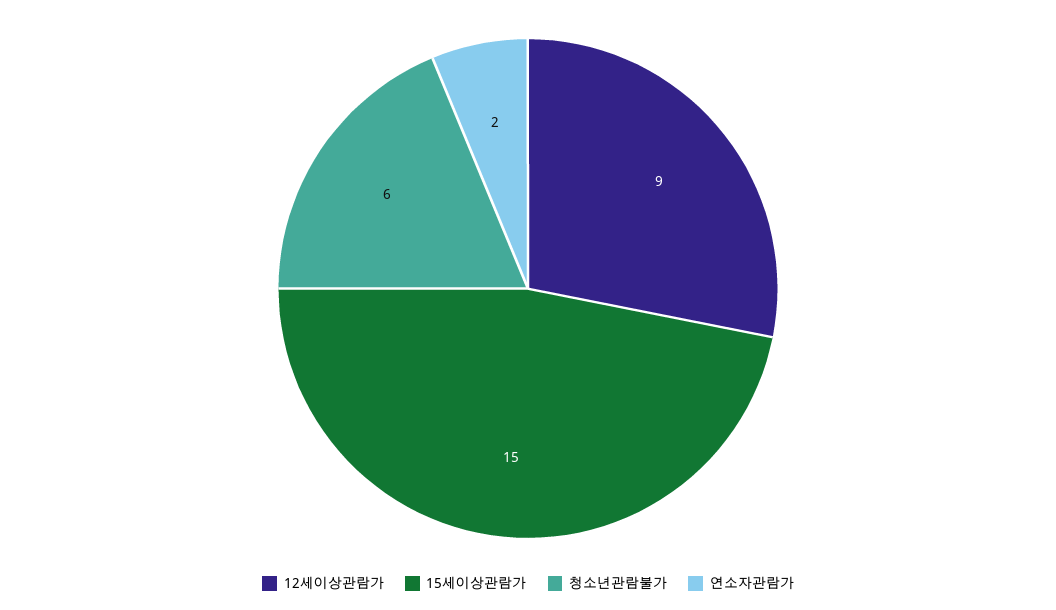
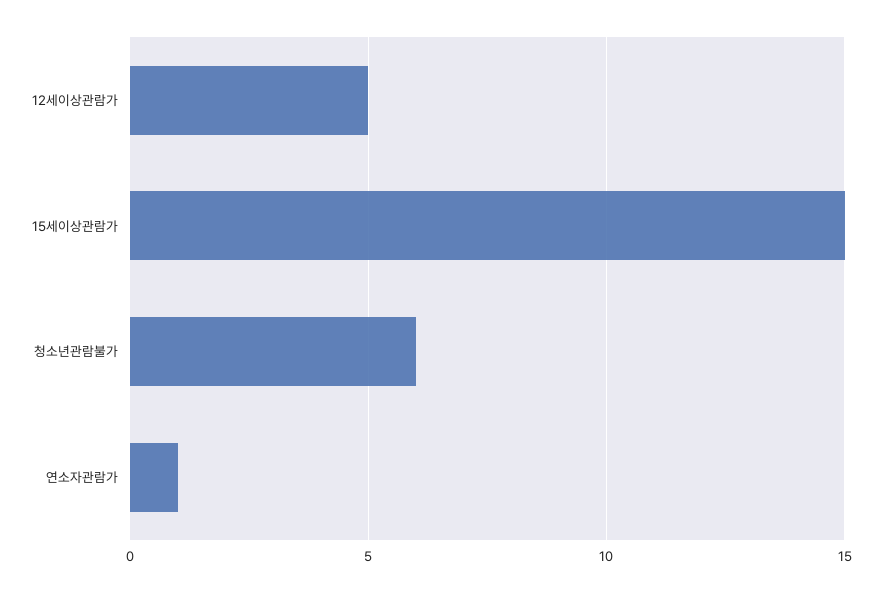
12세이상관람가: 9 -> 5
연소자관람가: 2 -> 1

